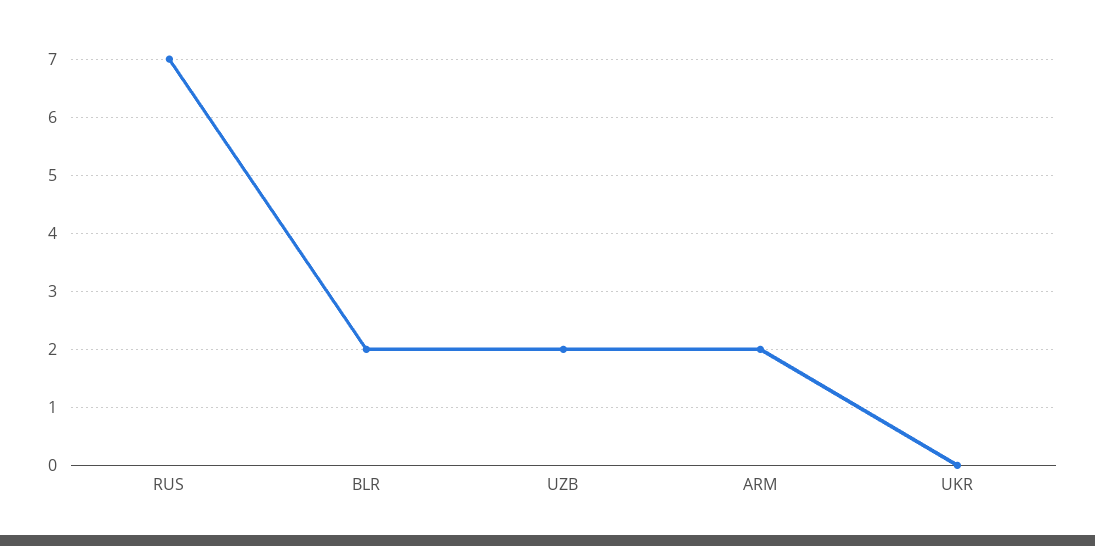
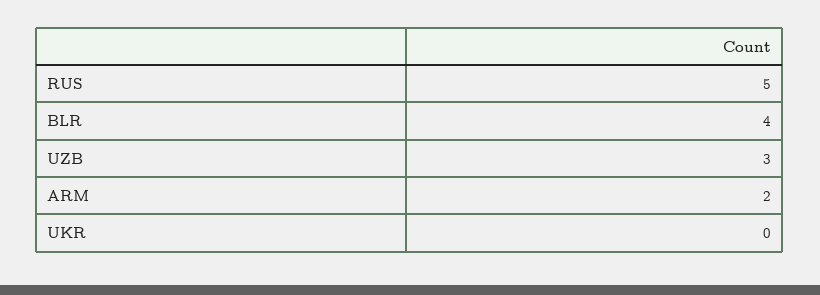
RUS: 7 -> 5
BLR: 2 -> 4
UZB: 2 -> 3

